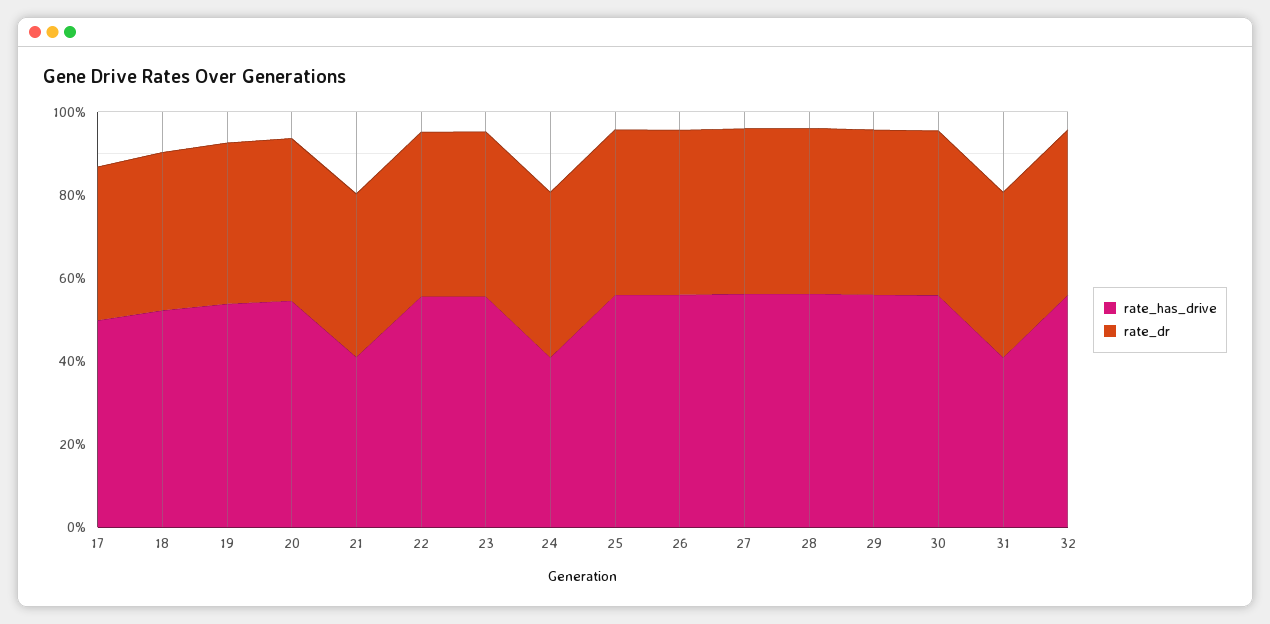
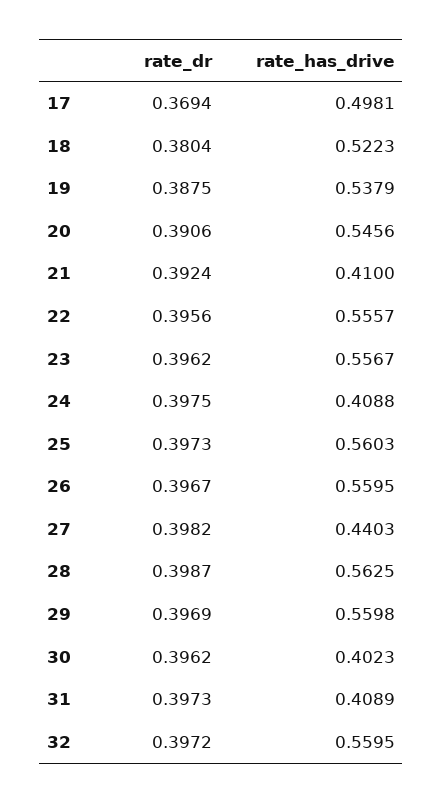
rate_has_drive, 27: 0.55 -> 0.4403
rate_has_drive, 30: 0.55 -> 0.4023

